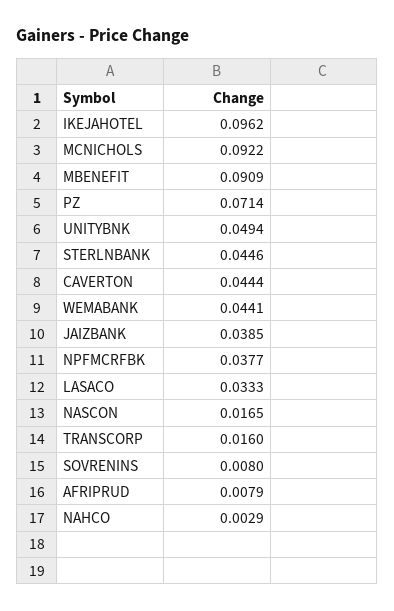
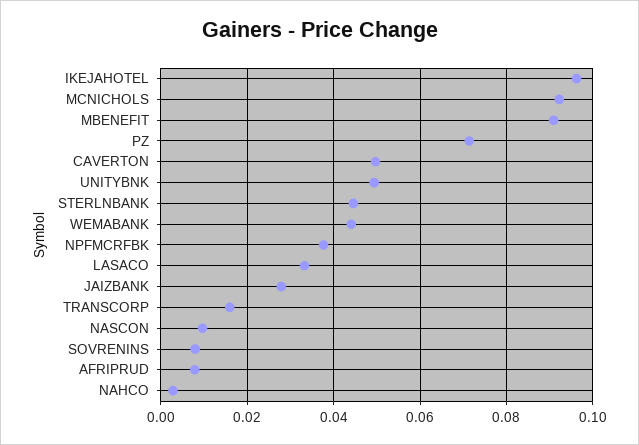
CAVERTON: 0.0444 -> 0.05
JAIZBANK: 0.0385 -> 0.028
NASCON: 0.0165 -> 0.01

